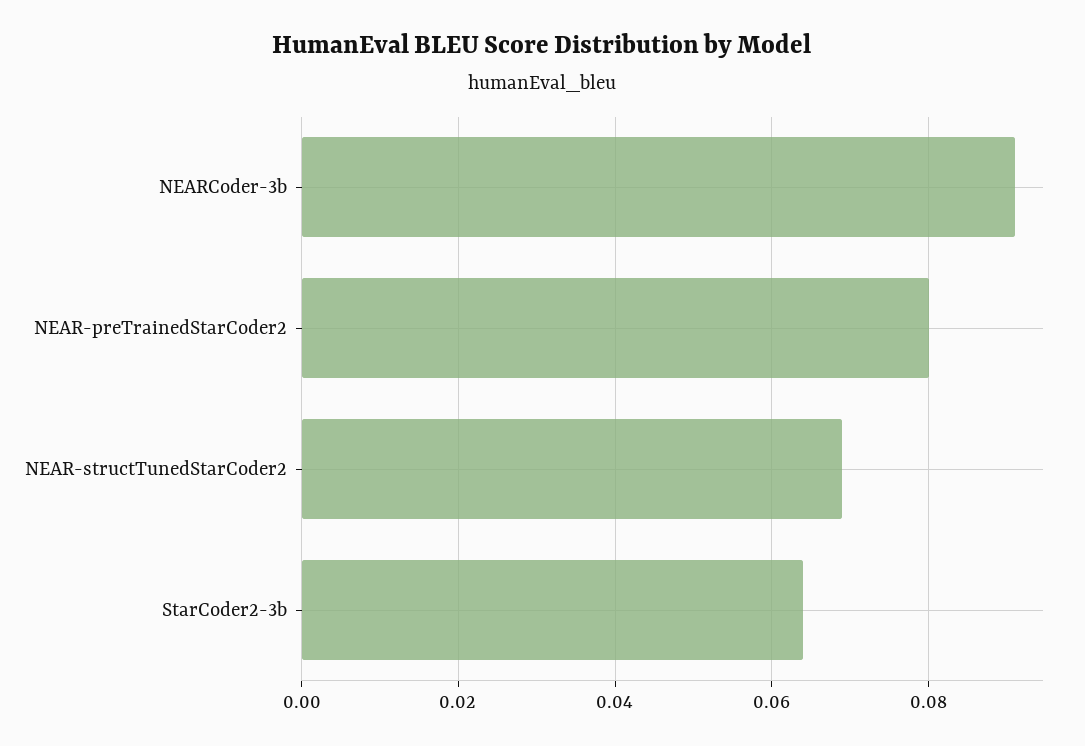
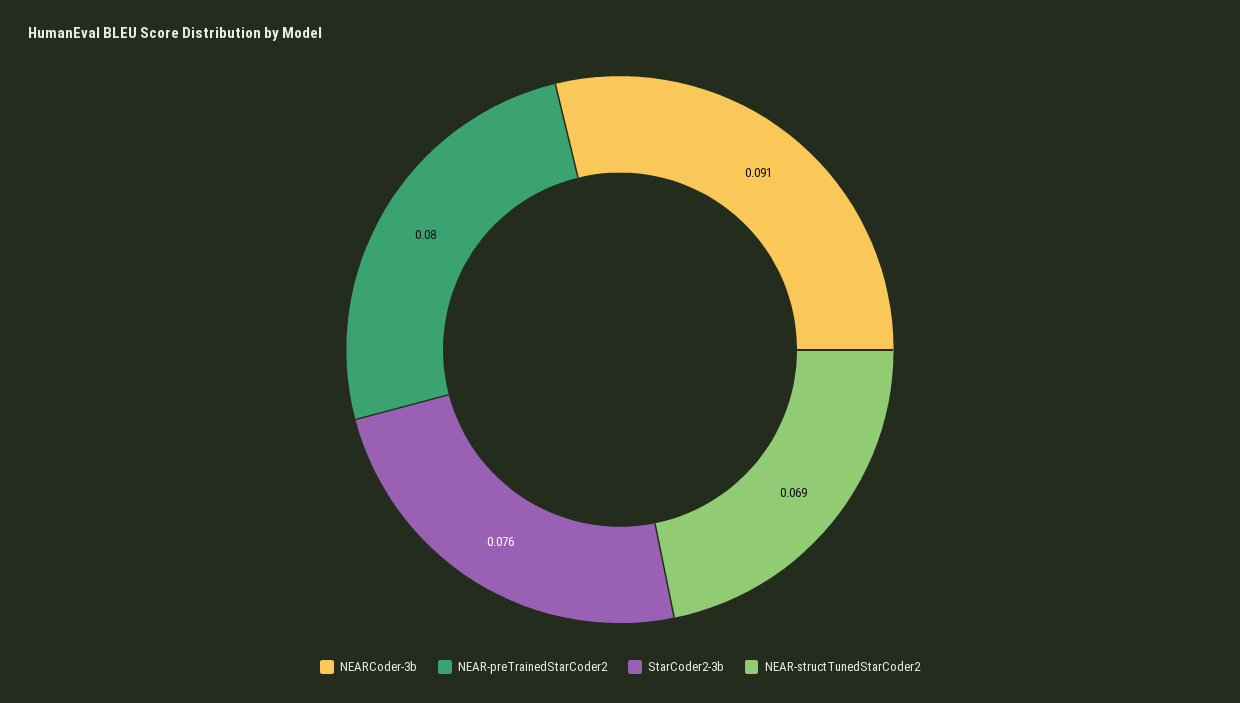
StarCoder2-3b: 0.065 -> 0.076

